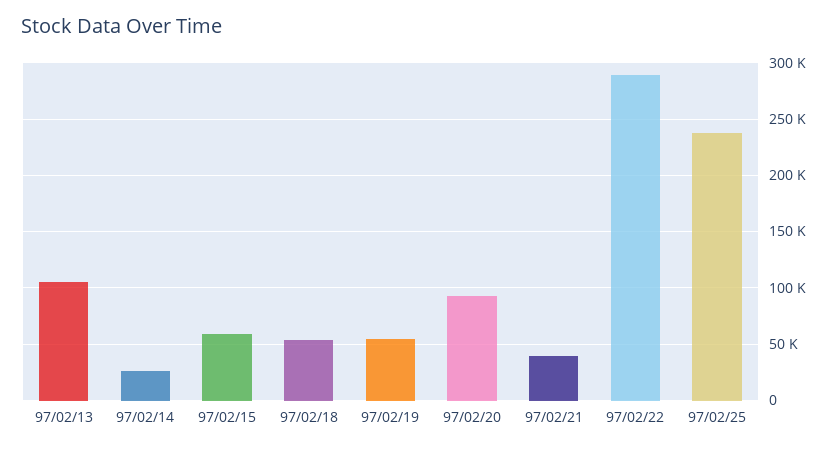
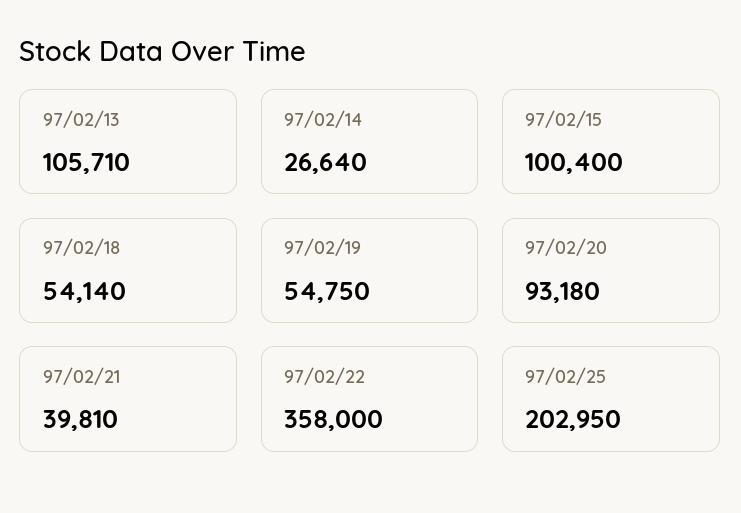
97/02/15: 60000 -> 100400
97/02/22: 290000 -> 358000
97/02/25: 240000 -> 202950

